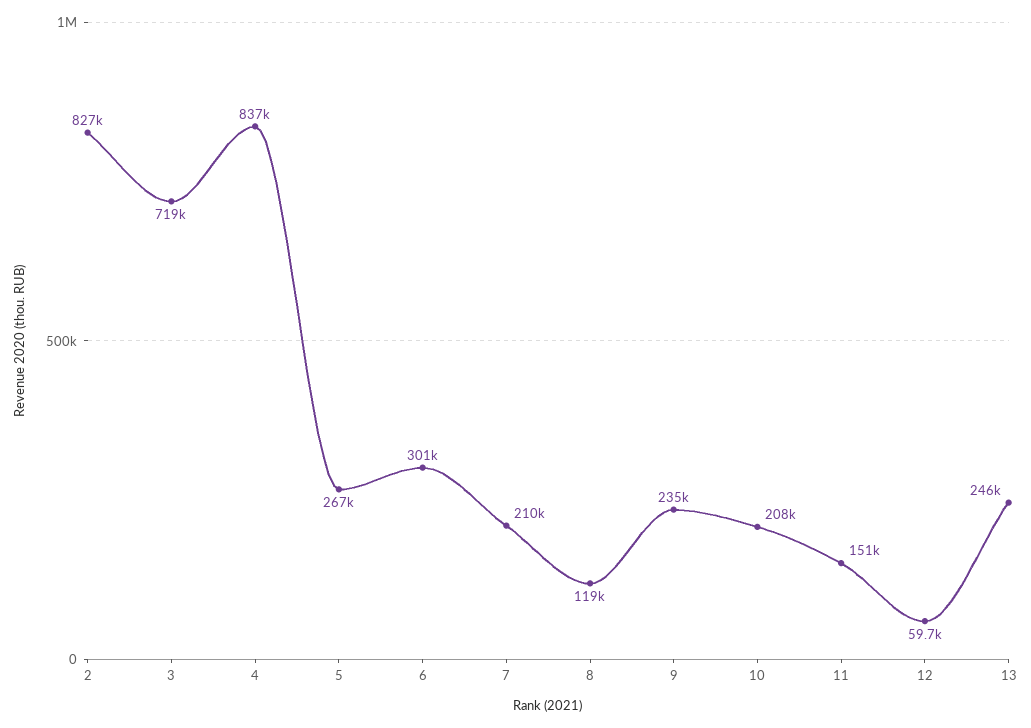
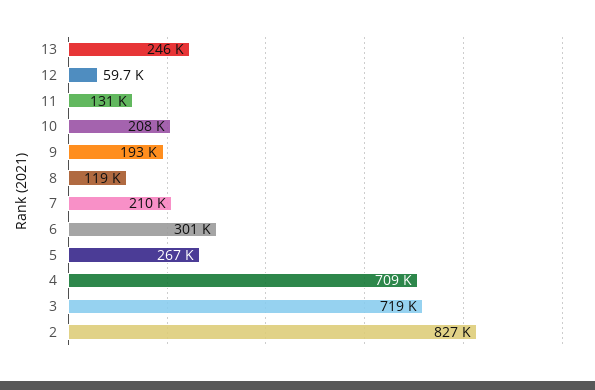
4: 837000 -> 709000
9: 235000 -> 193000
11: 151000 -> 131000

